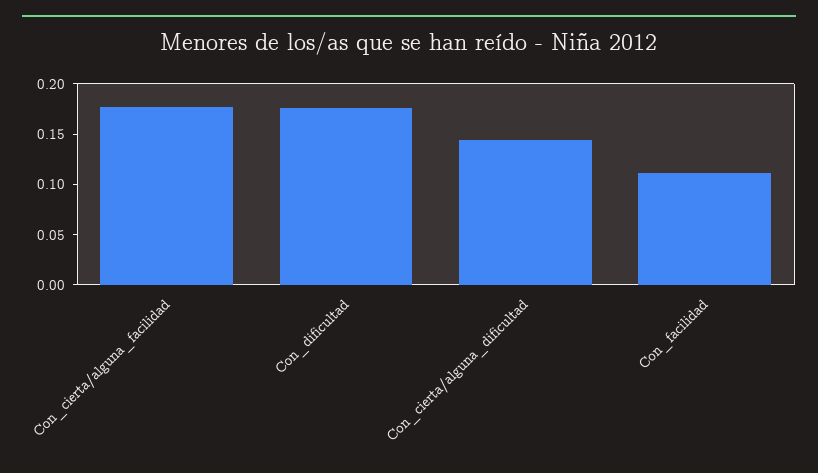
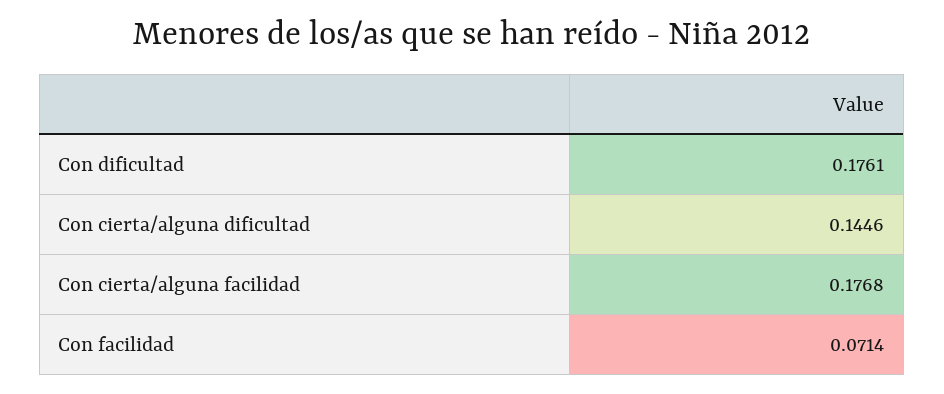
Con_facilidad: 0.11 -> 0.0714

